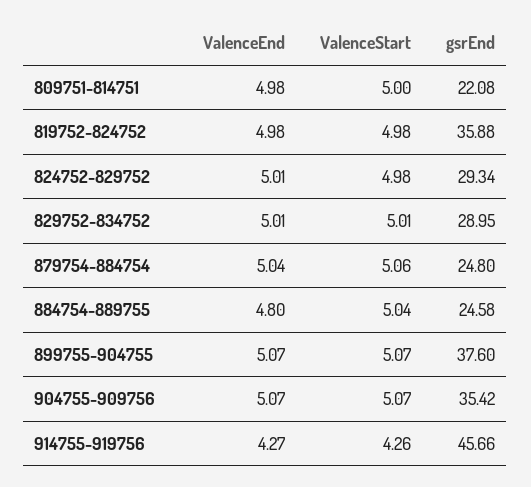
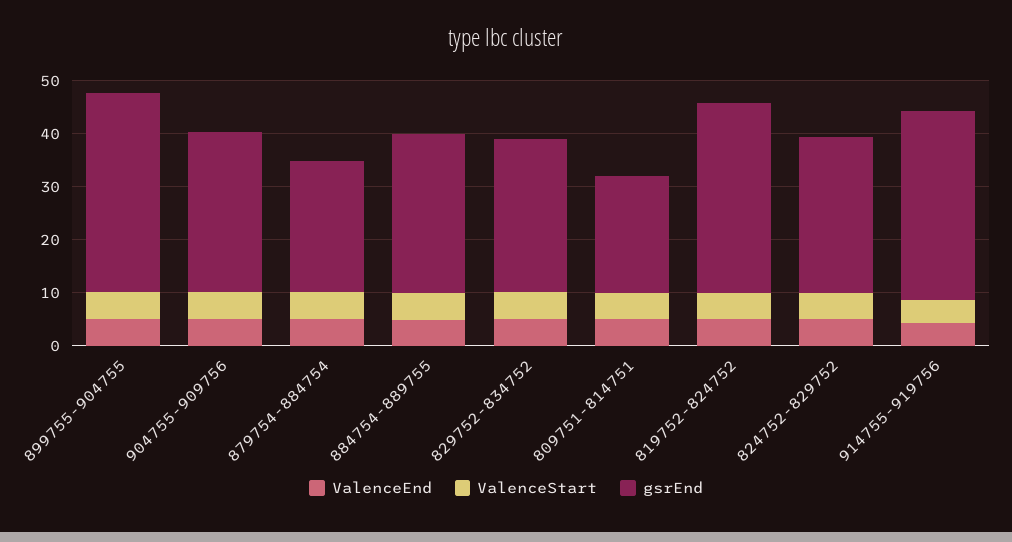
gsrEnd, 884754-889755: 24.58 -> 30
gsrEnd, 904755-909756: 35.42 -> 30
gsrEnd, 914755-919756: 45.66 -> 36

